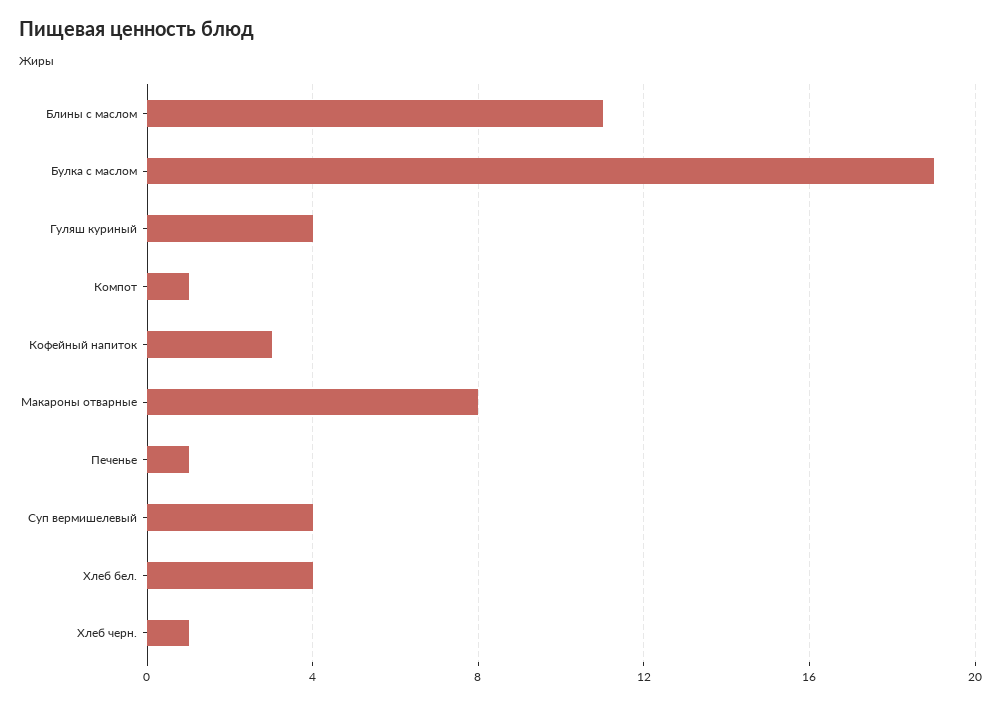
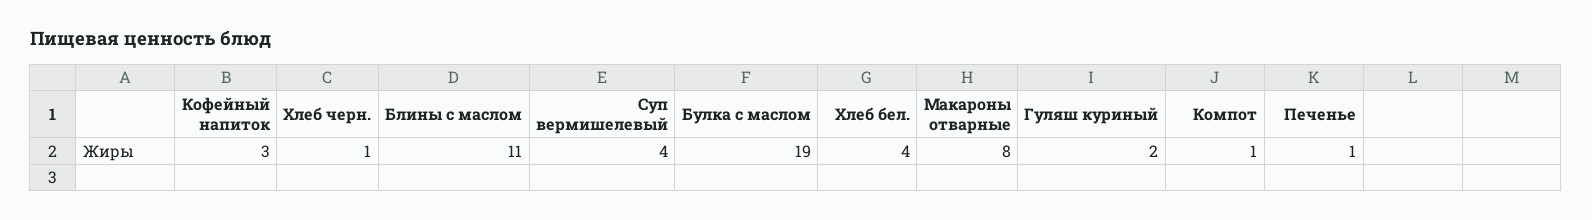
Гуляш куриный: 4 -> 2

